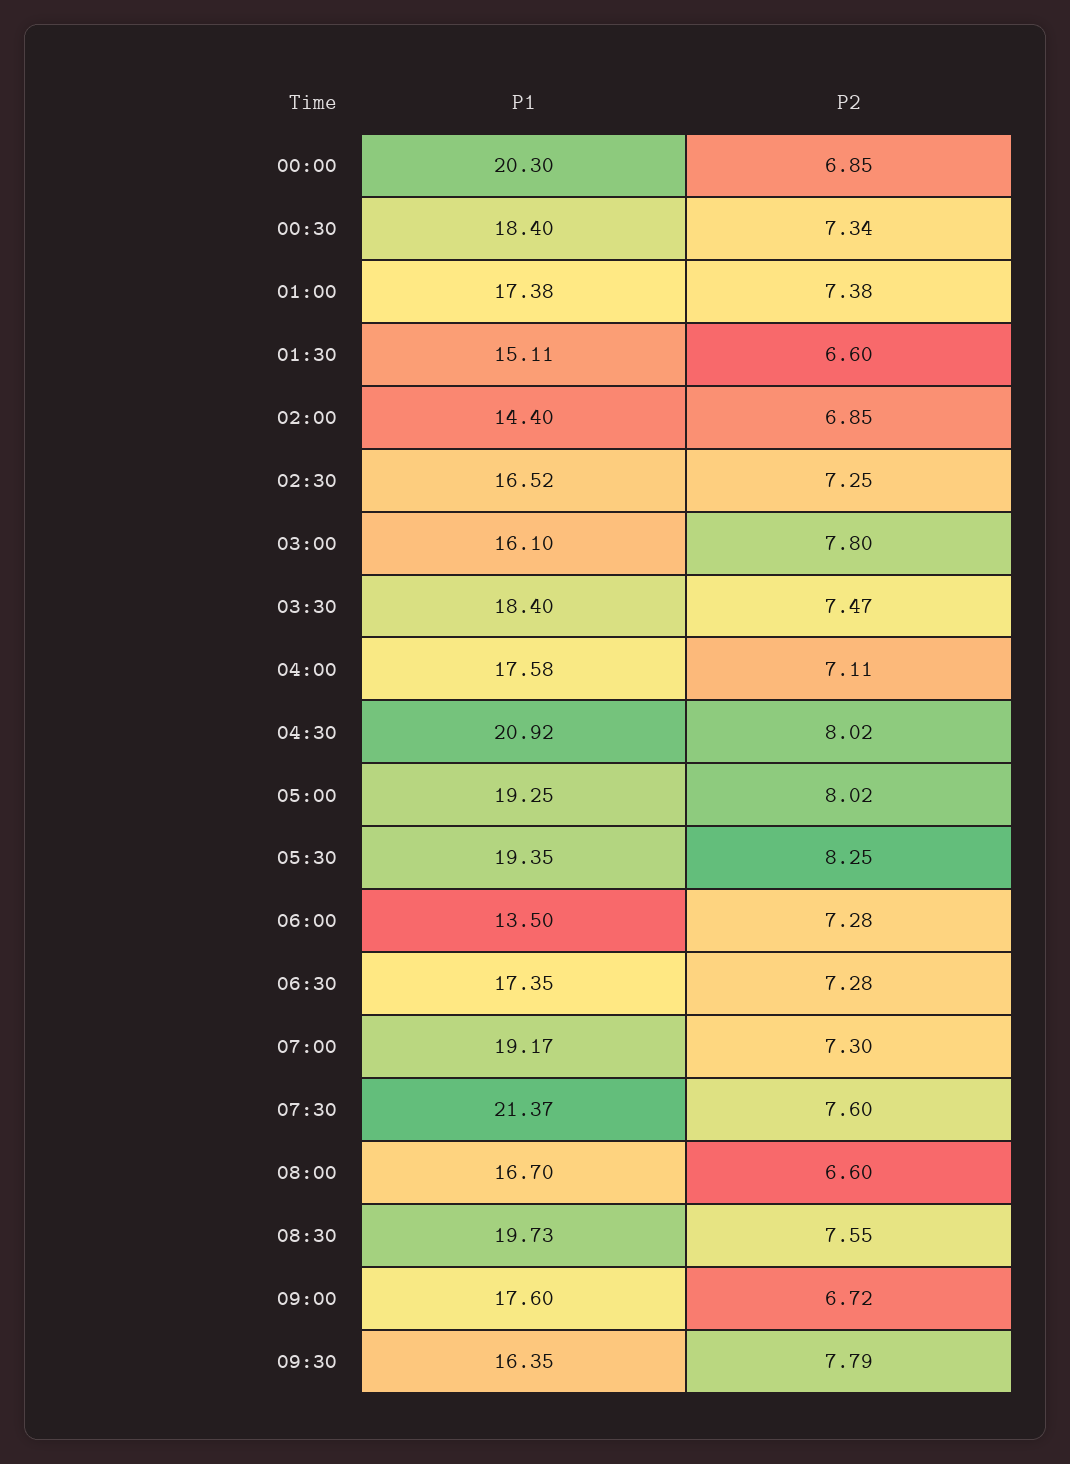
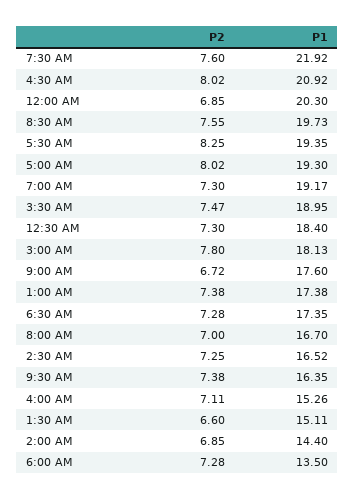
P2, 00:30: 7.34 -> 7.3
P1, 03:00: 16.1 -> 18.13
P1, 03:30: 18.4 -> 18.95
P1, 04:00: 17.58 -> 15.26
P1, 05:00: 19.25 -> 19.3
P1, 07:30: 21.37 -> 21.92
P2, 08:00: 6.6 -> 7
P2, 09:30: 7.79 -> 7.38

